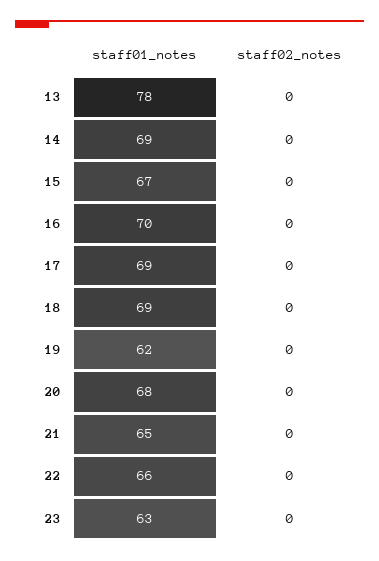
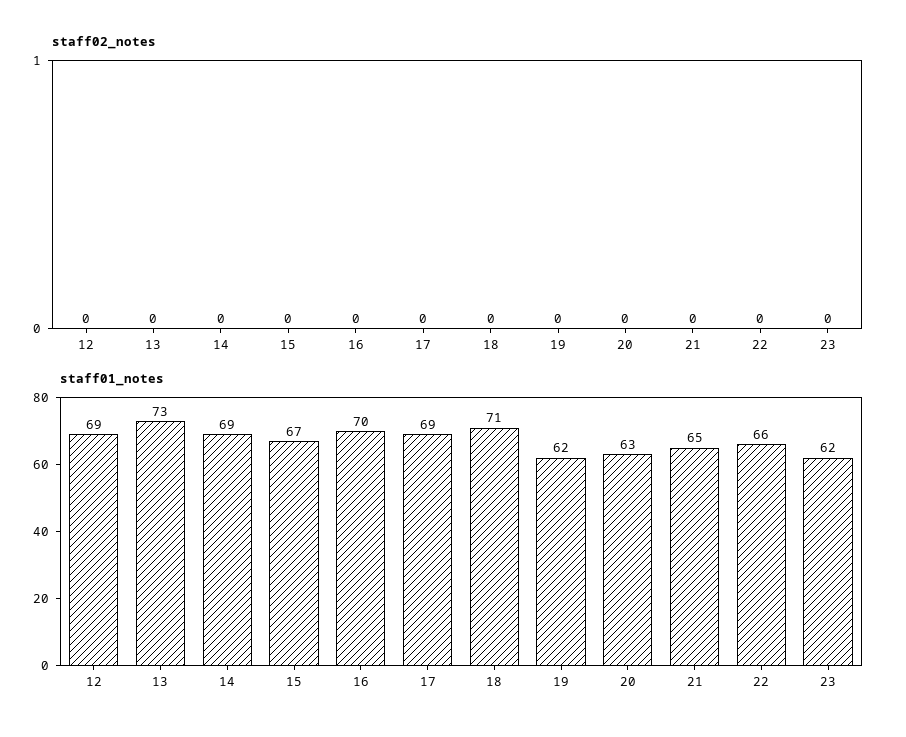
staff01_notes, 13: 78 -> 73
staff01_notes, 18: 69 -> 71
staff01_notes, 20: 68 -> 63
staff01_notes, 23: 63 -> 62
staff02_notes, 12: none -> 0
staff01_notes, 12: none -> 69

